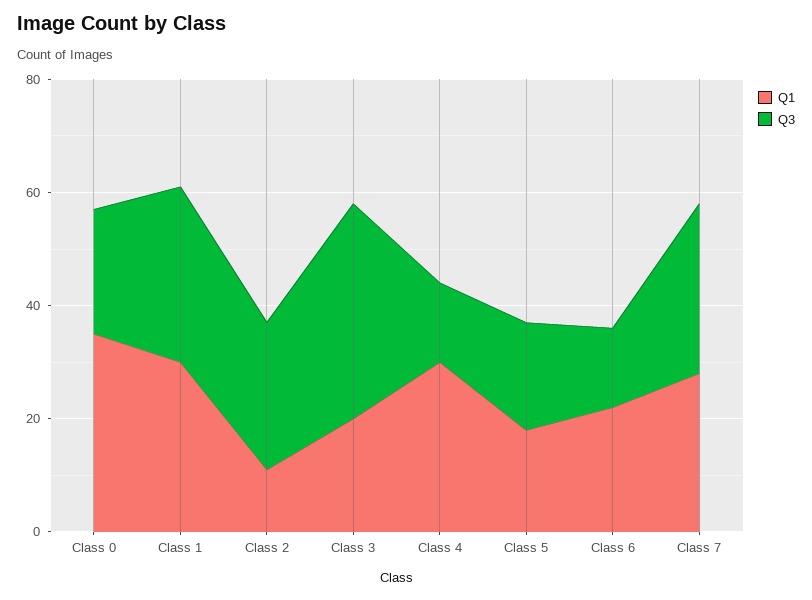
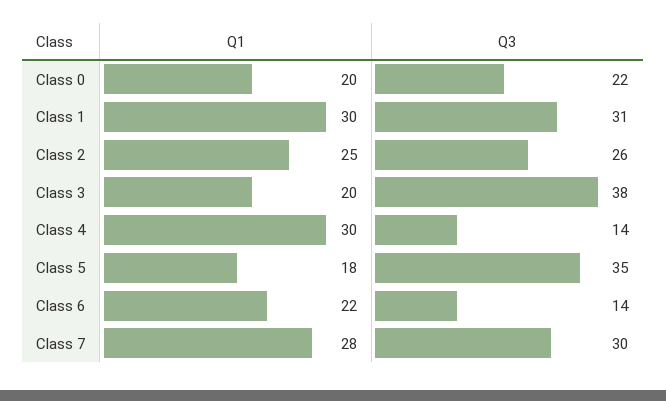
Q1, Class 0: 35 -> 20
Q1, Class 2: 10 -> 25
Q3, Class 5: 20 -> 35

